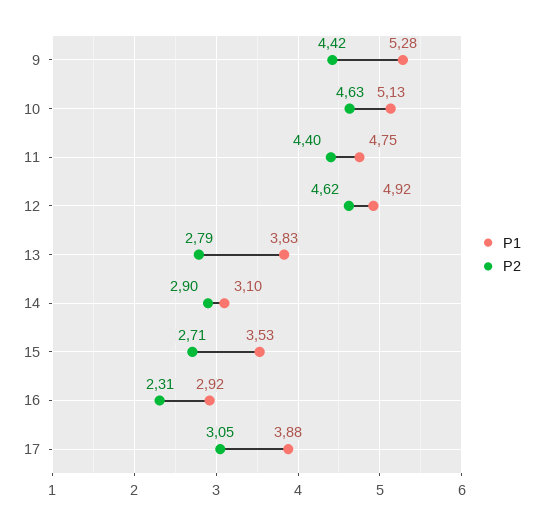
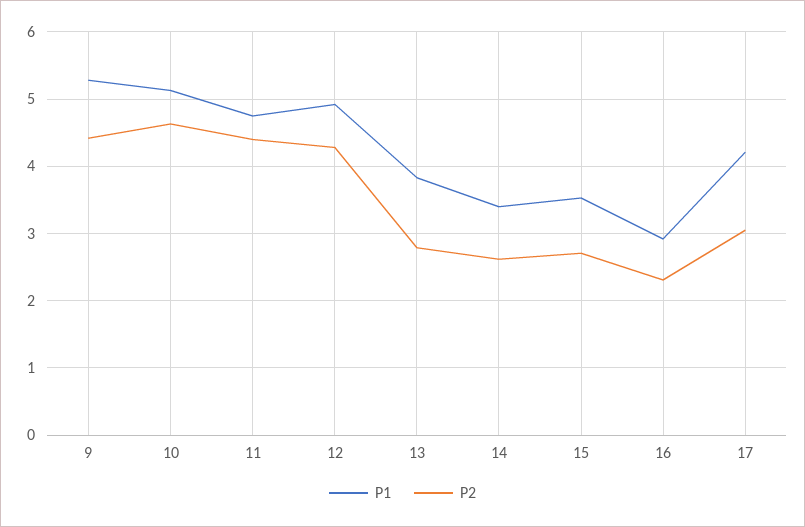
P2, 12: 4.62 -> 4.3
P1, 14: 3.1 -> 3.4
P2, 14: 2.9 -> 2.6
P1, 17: 3.88 -> 4.2

